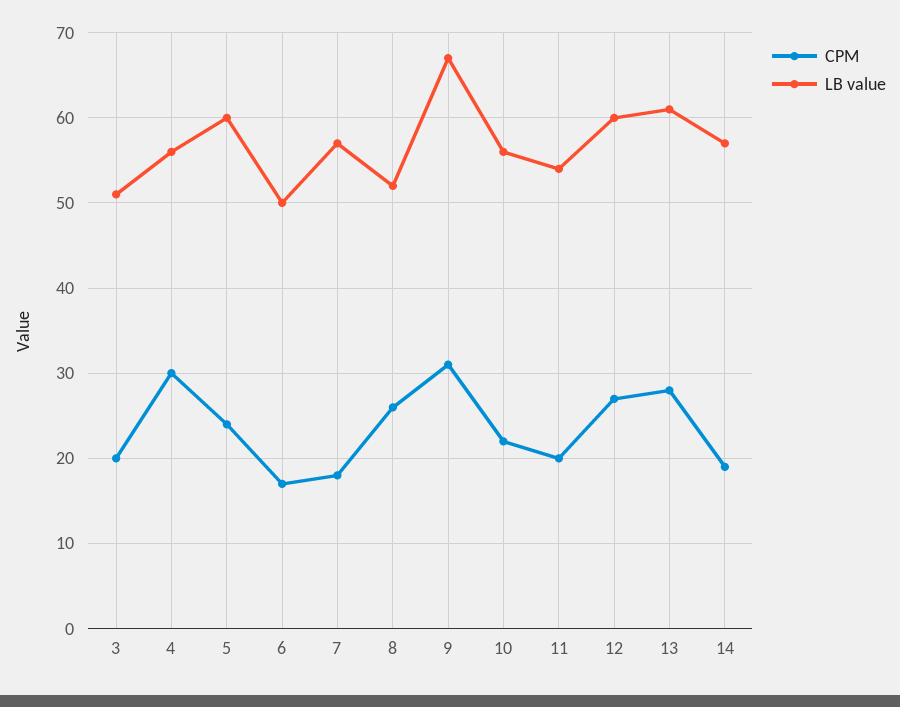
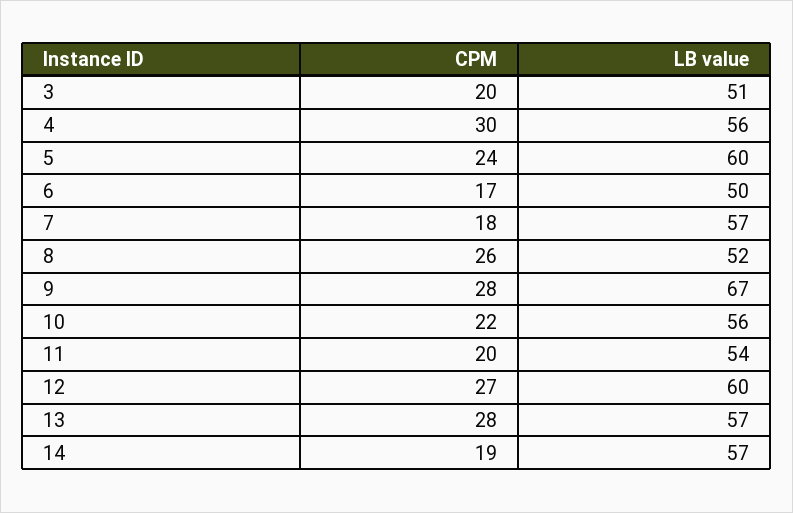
CPM, 9: 31 -> 28
LB value, 13: 61 -> 57

